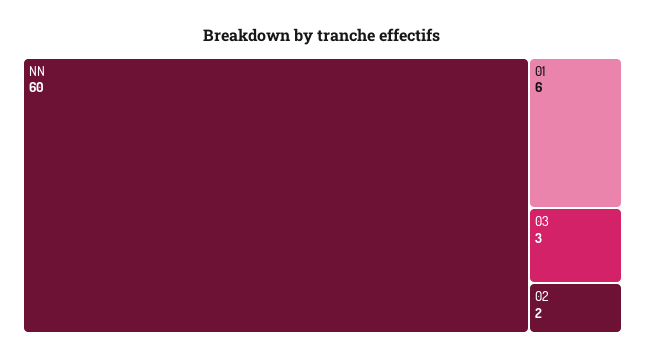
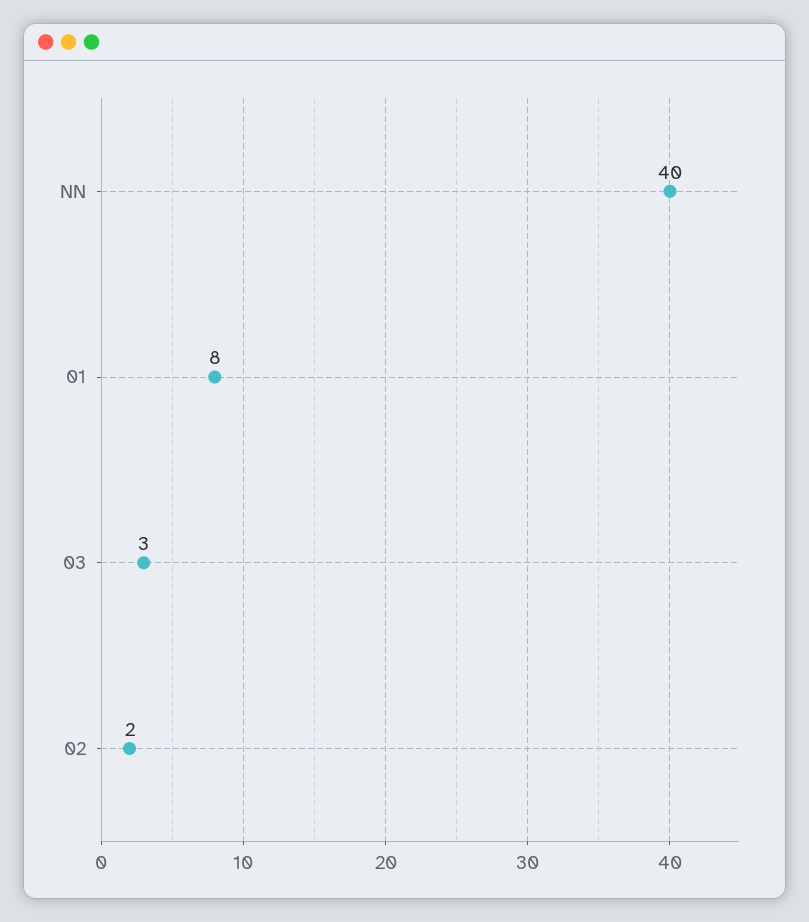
NN: 60 -> 40
01: 6 -> 8

